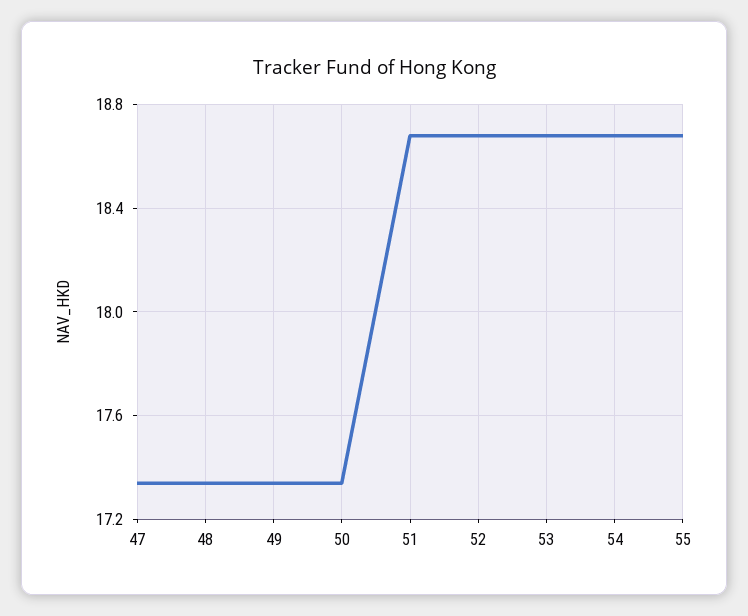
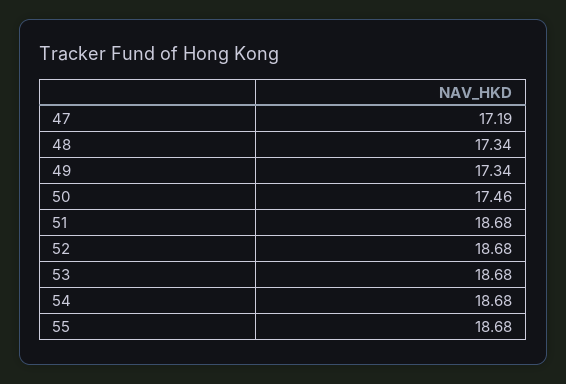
47: 17.35 -> 17.19
50: 17.35 -> 17.46

